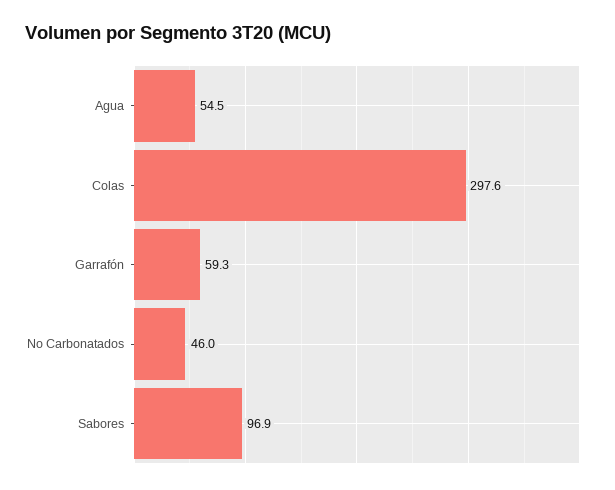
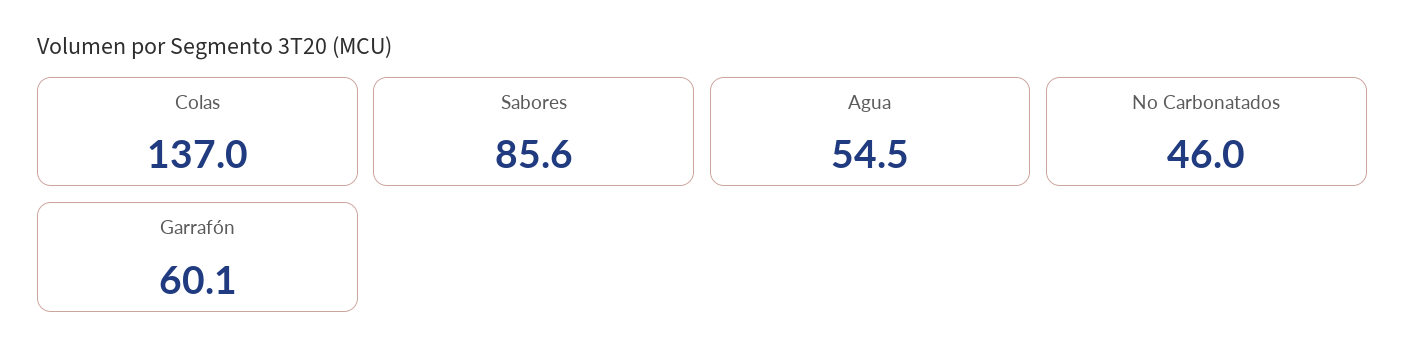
Colas: 297.6 -> 137
Garrafón: 59.3 -> 60.1
Sabores: 96.9 -> 85.6

